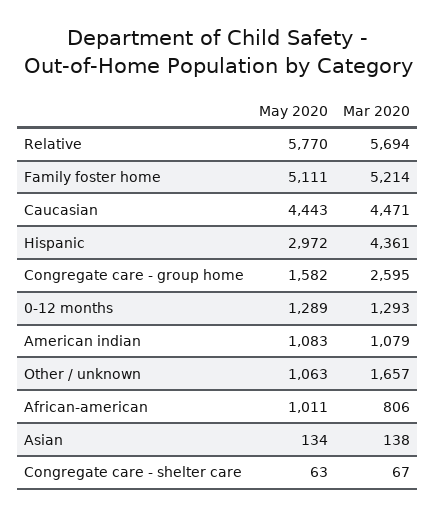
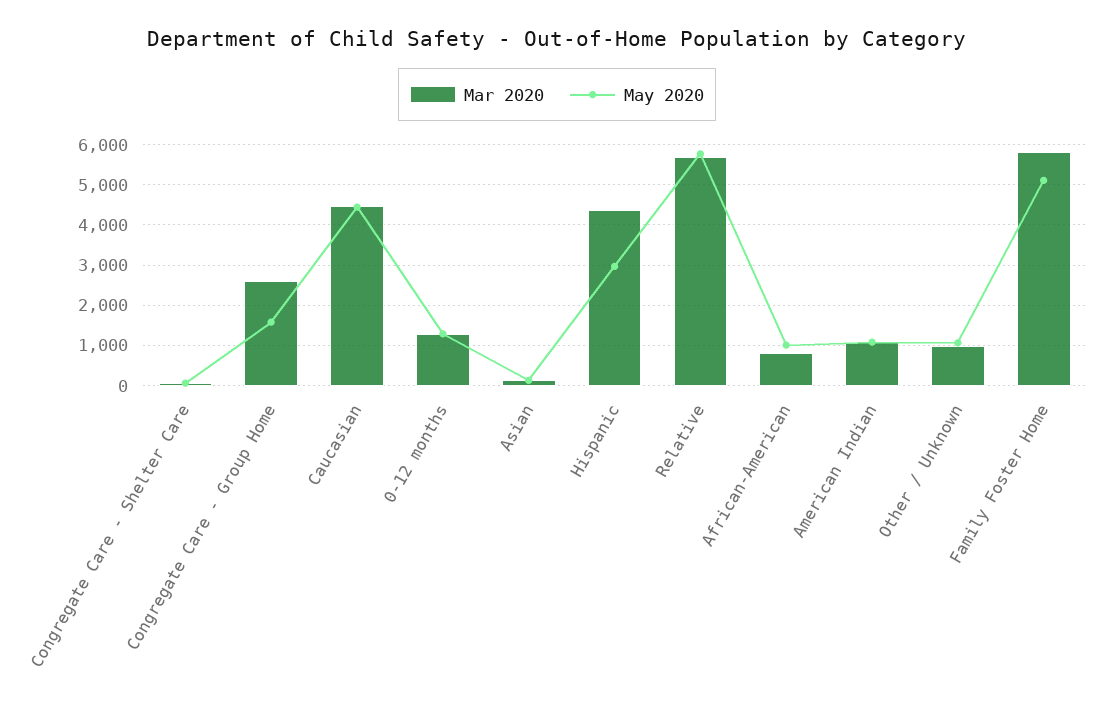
Mar 2020, Family foster home: 5214 -> 5800
Mar 2020, Other / unknown: 1657 -> 1000

